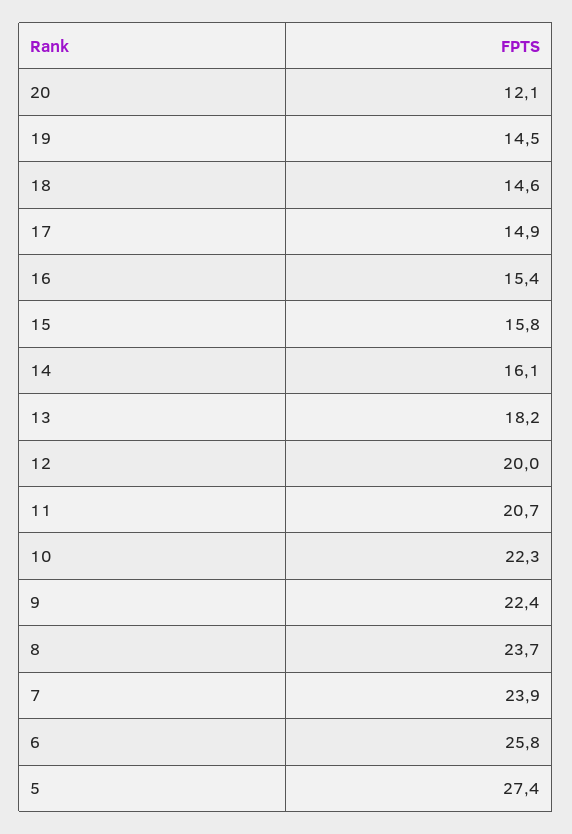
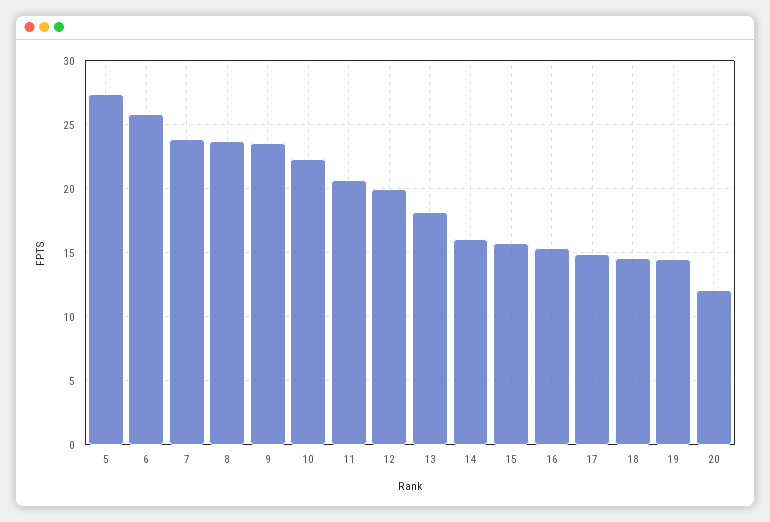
9: 22.4 -> 23.5

